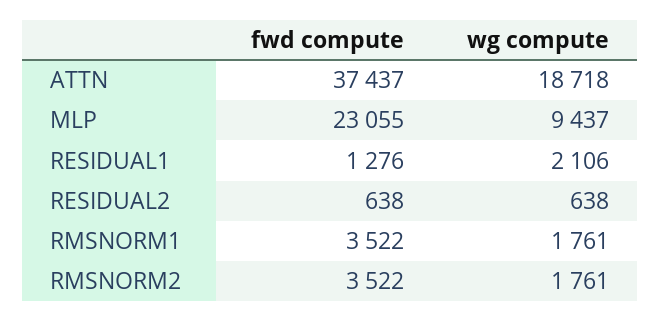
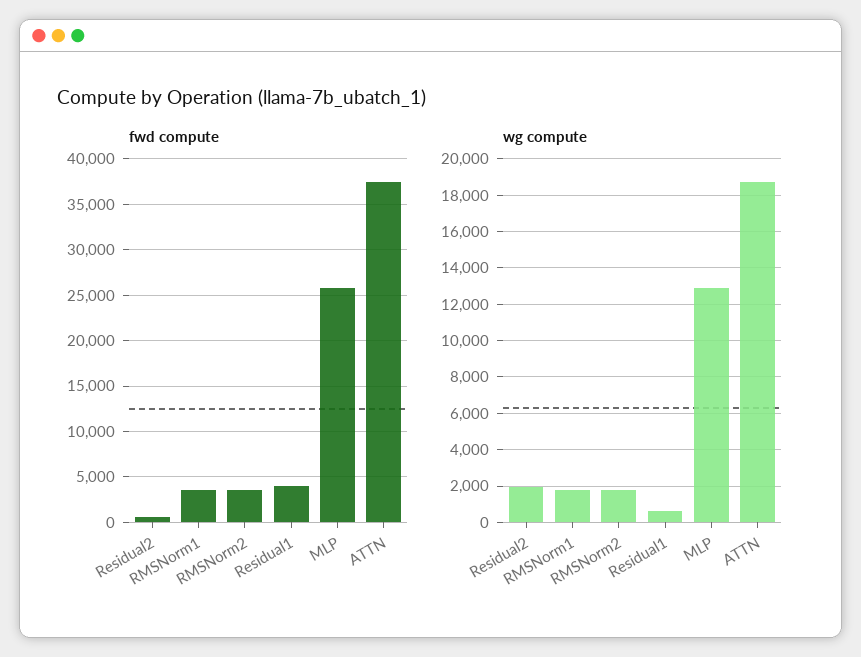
fwd compute, MLP: 23055 -> 26000
wg compute, MLP: 9437 -> 13000
fwd compute, RESIDUAL1: 1276 -> 4000
wg compute, RESIDUAL1: 2106 -> 500
wg compute, RESIDUAL2: 638 -> 2000

